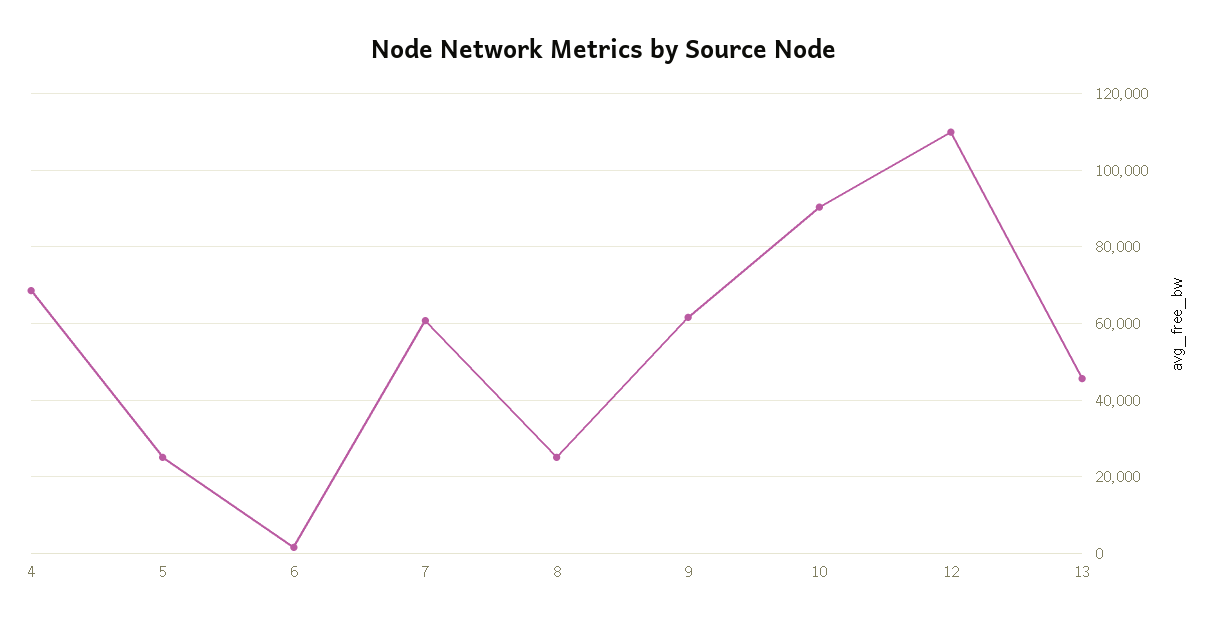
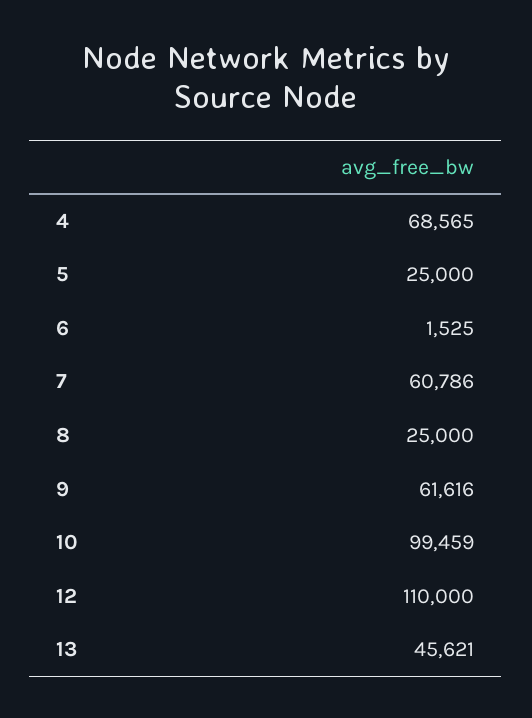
10: 90000 -> 99459

